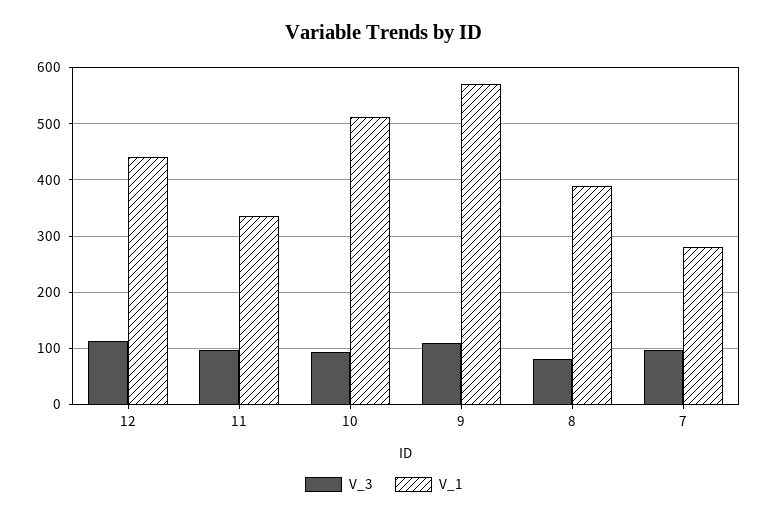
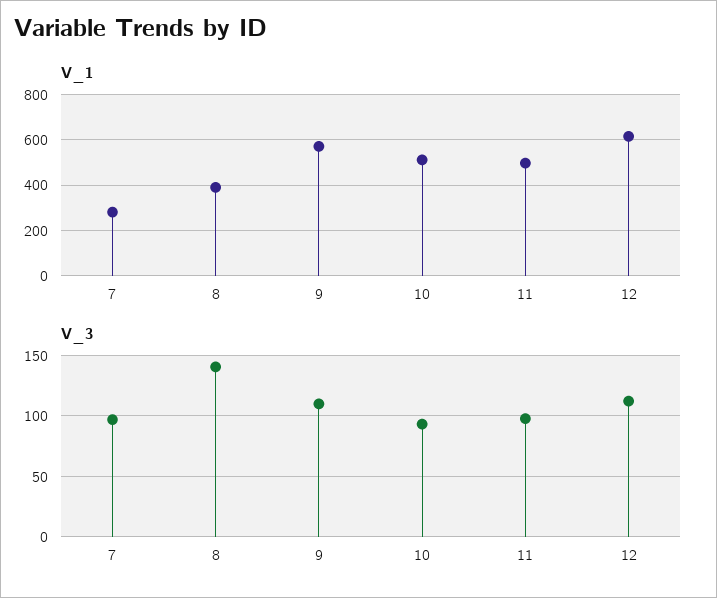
V_1, 12: 440 -> 600
V_1, 11: 340 -> 500
V_3, 8: 80 -> 140

